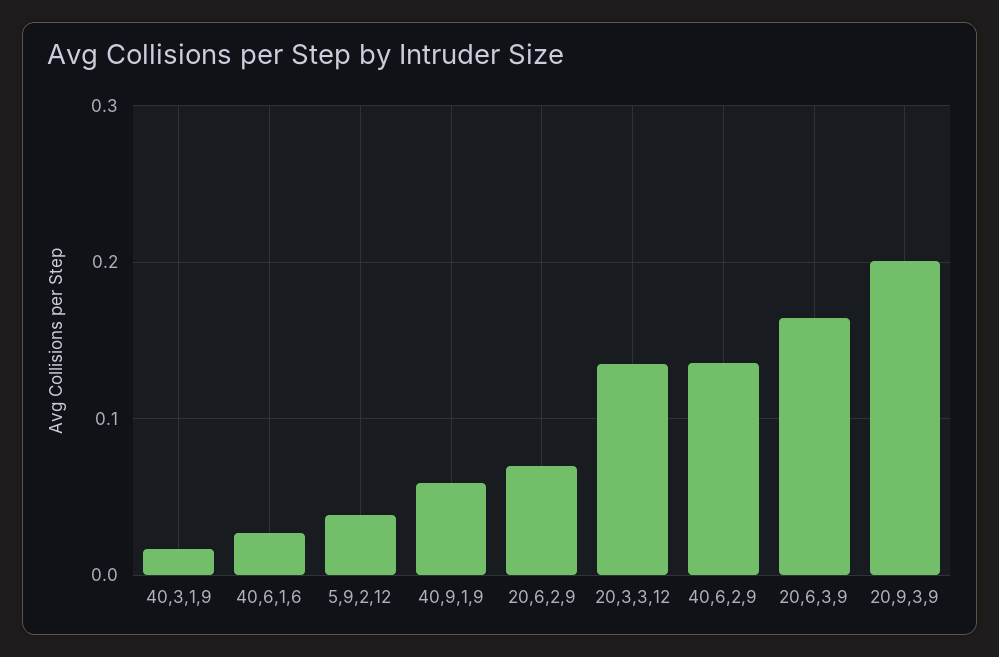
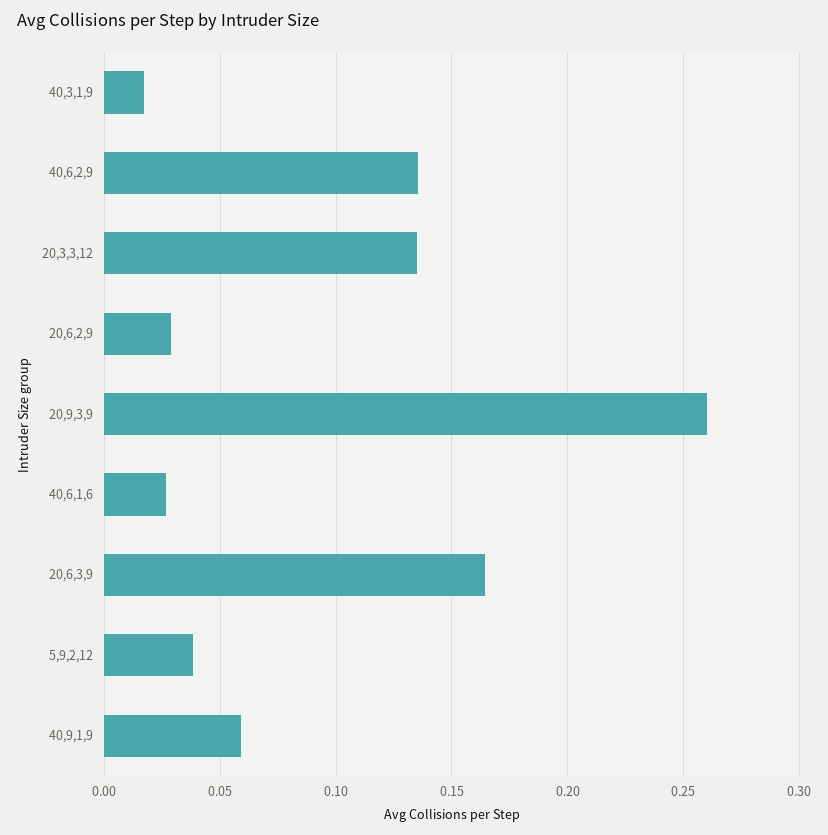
20,6,2,9: 0.07 -> 0.03
20,9,3,9: 0.2 -> 0.26

